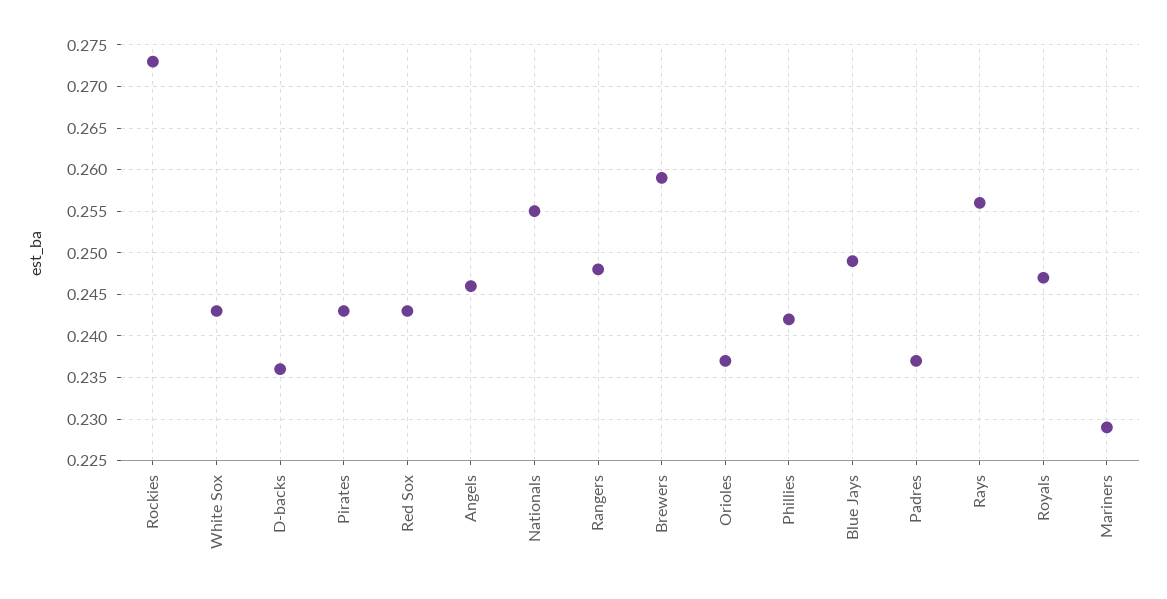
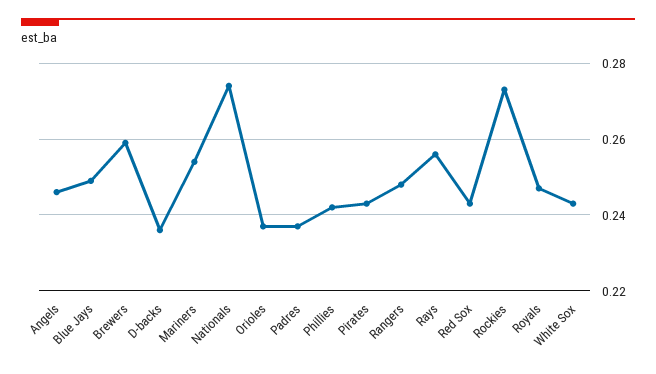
Nationals: 0.255 -> 0.275
Mariners: 0.229 -> 0.255

